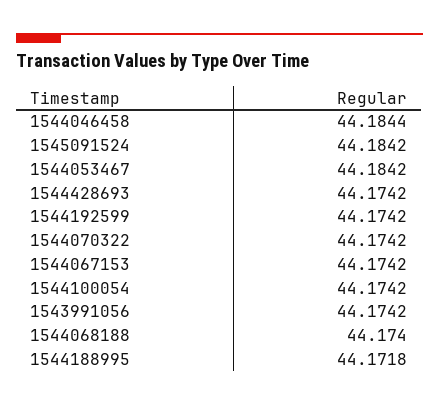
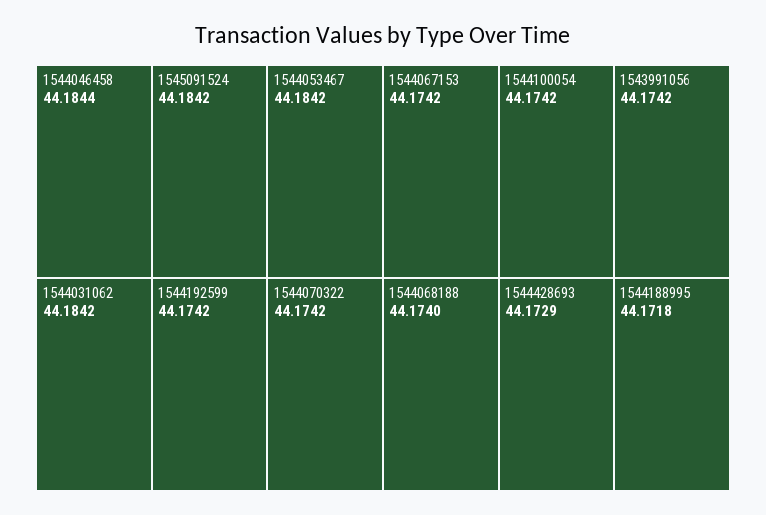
1544428693: 44.1742 -> 44.1729
1544031062: none -> 44.1842

